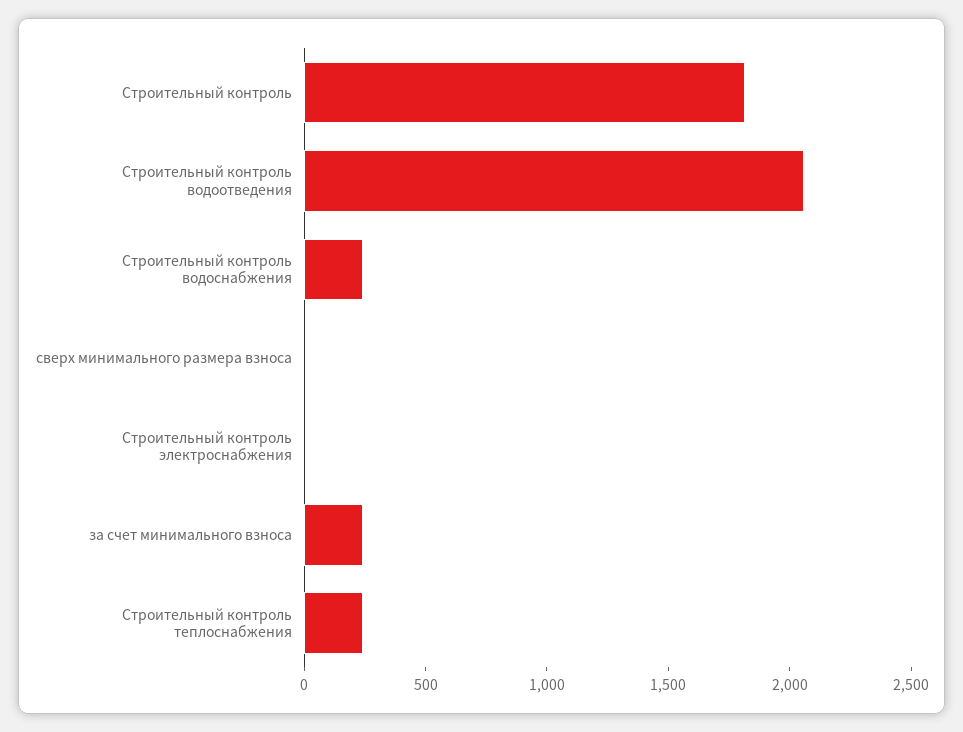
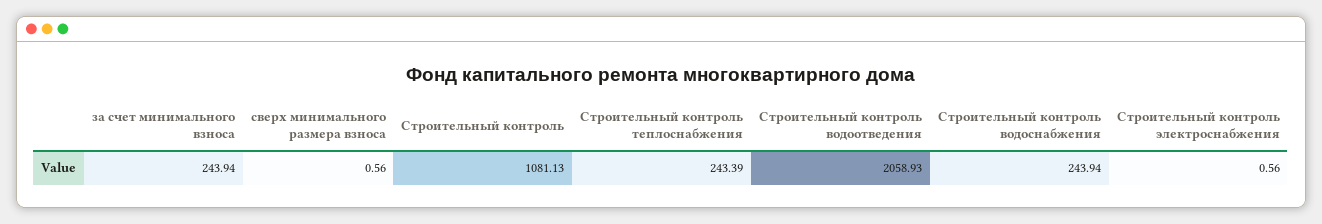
Строительный контроль: 1800 -> 1081.13

